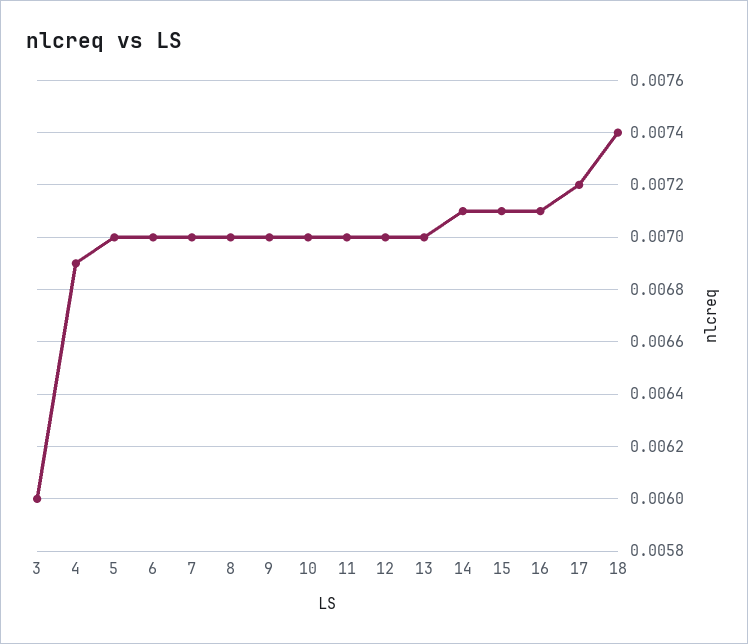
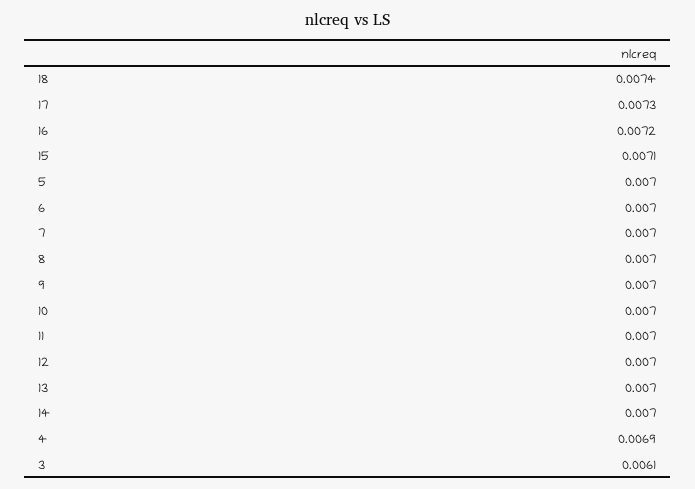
3: 0.006 -> 0.0061
14: 0.0071 -> 0.007
16: 0.0071 -> 0.0072
17: 0.0072 -> 0.0073

